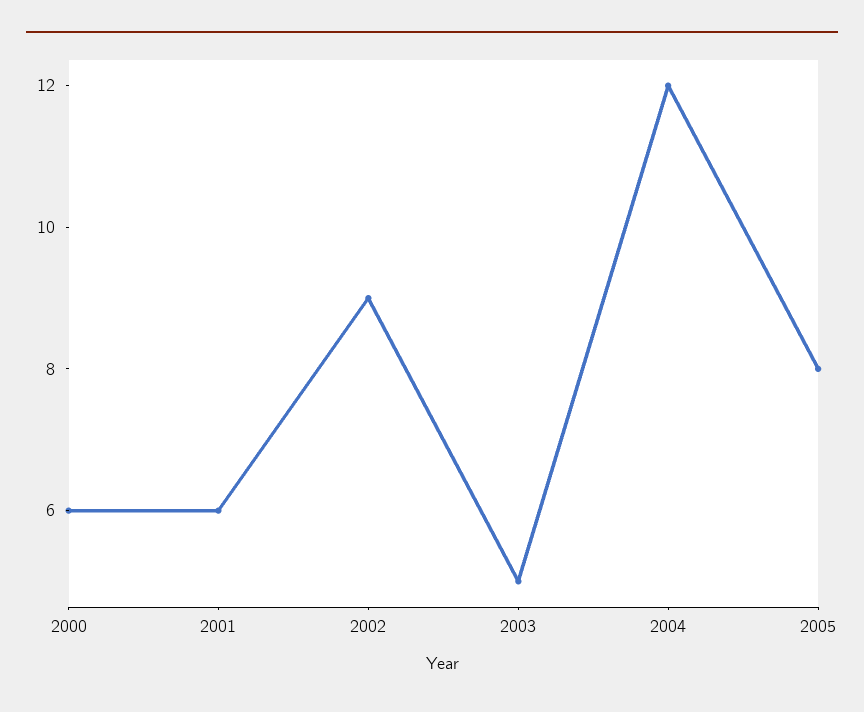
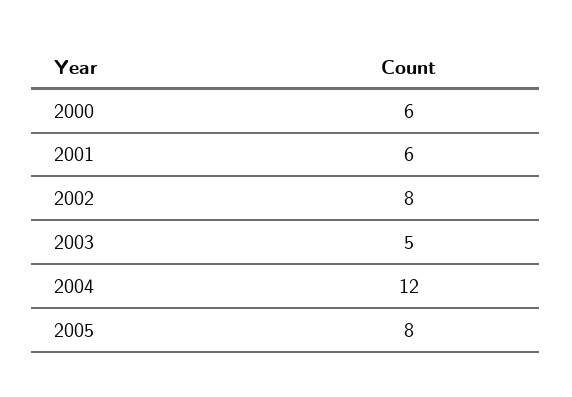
2002: 9 -> 8

